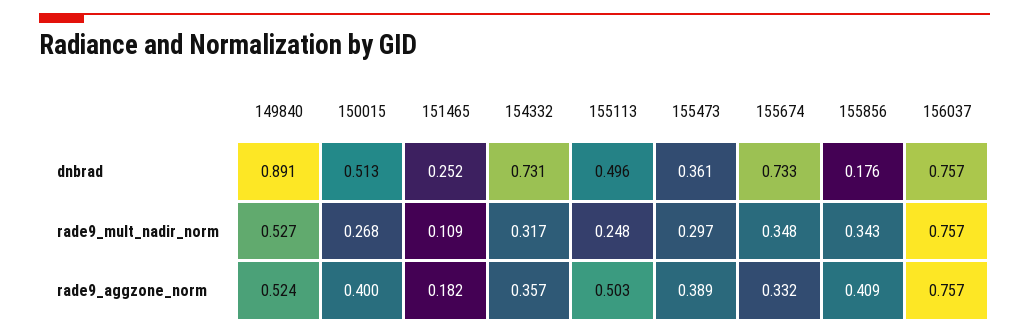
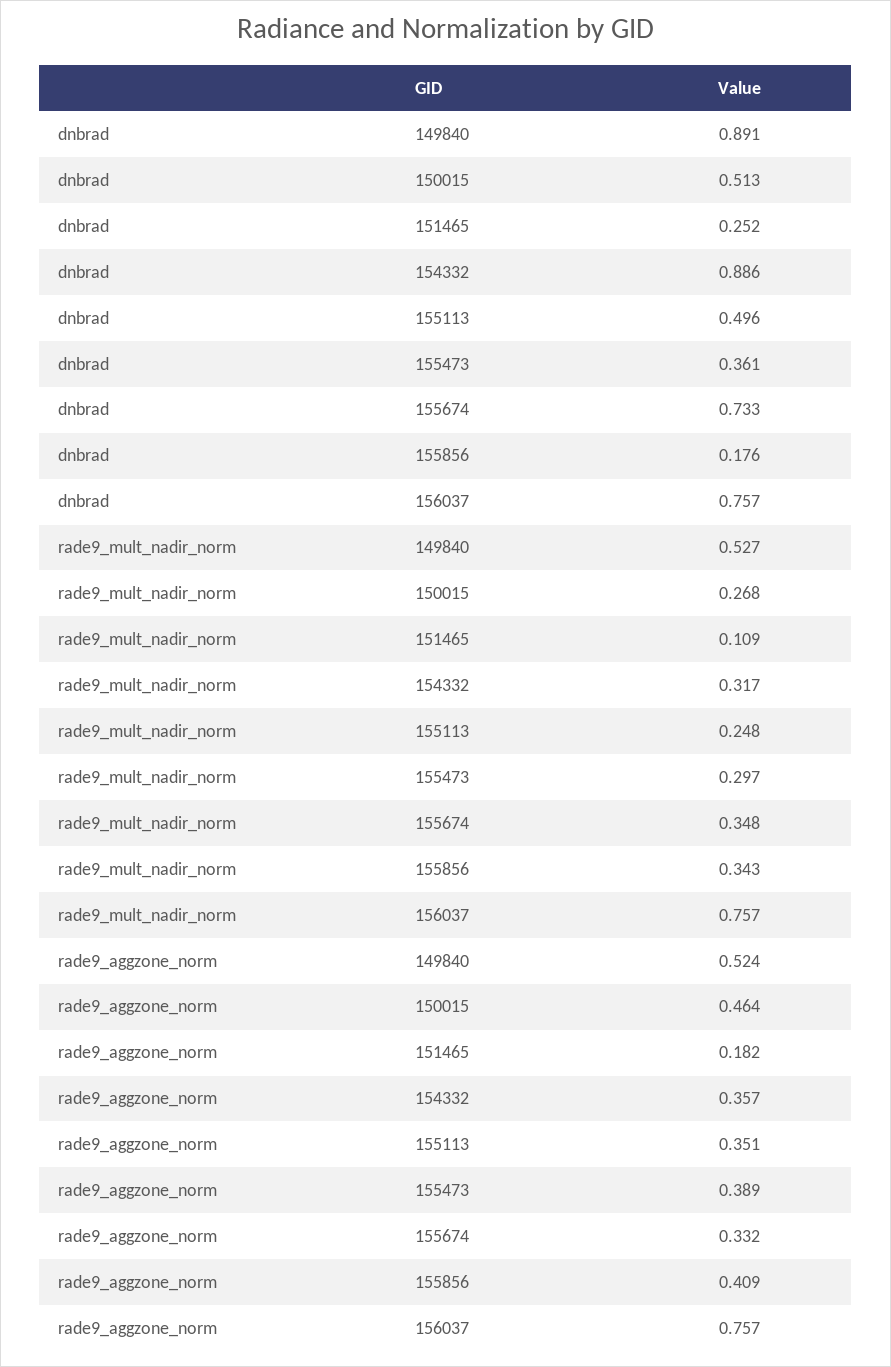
154332, dnbrad: 0.731 -> 0.886
150015, rade9_aggzone_norm: 0.4 -> 0.464
155113, rade9_aggzone_norm: 0.503 -> 0.351

